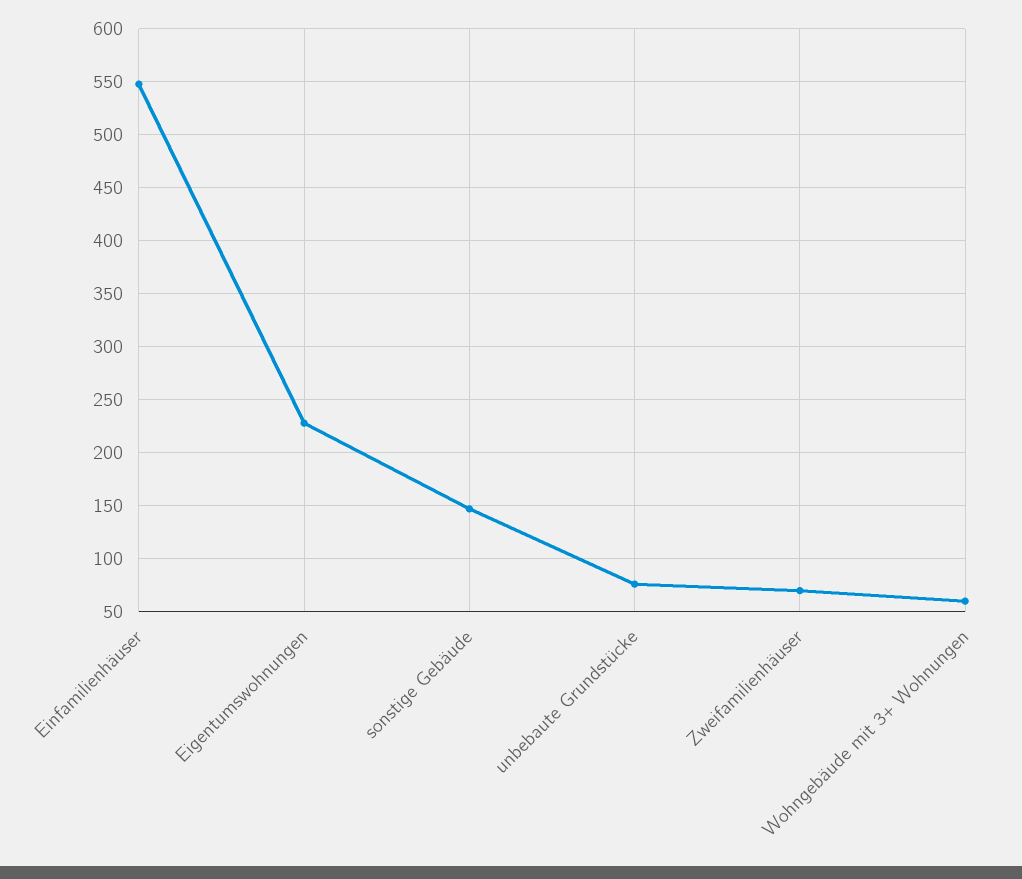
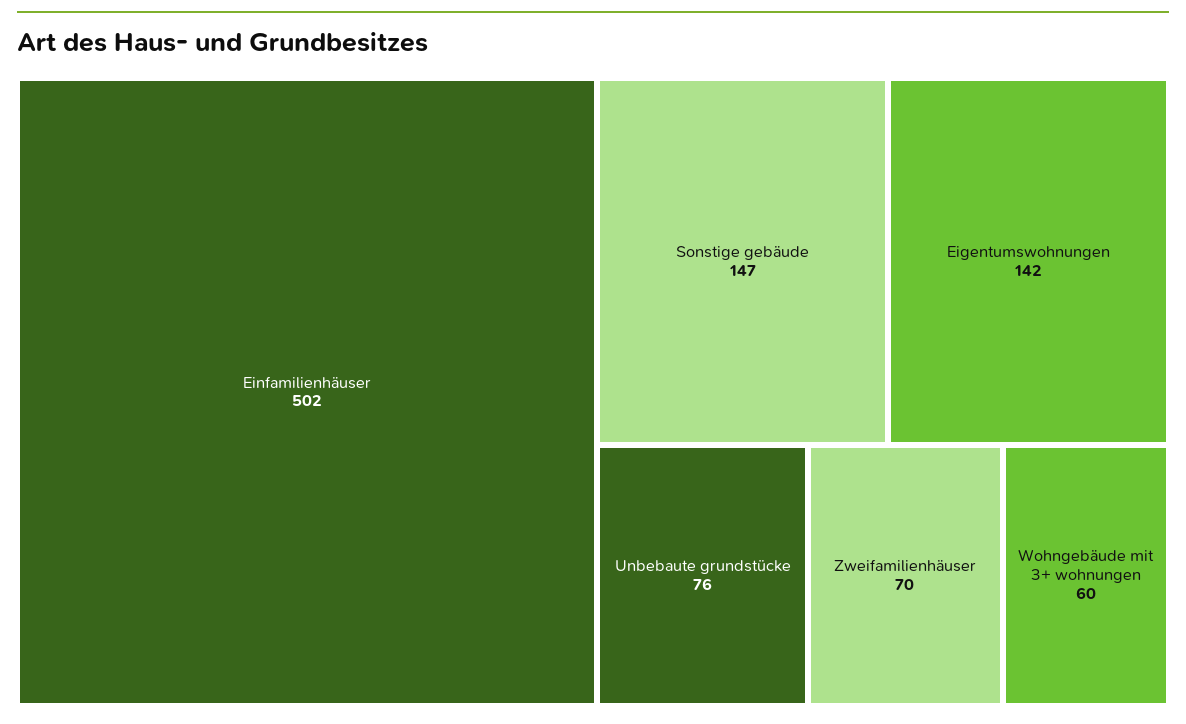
Einfamilienhäuser: 550 -> 502
Eigentumswohnungen: 230 -> 142

